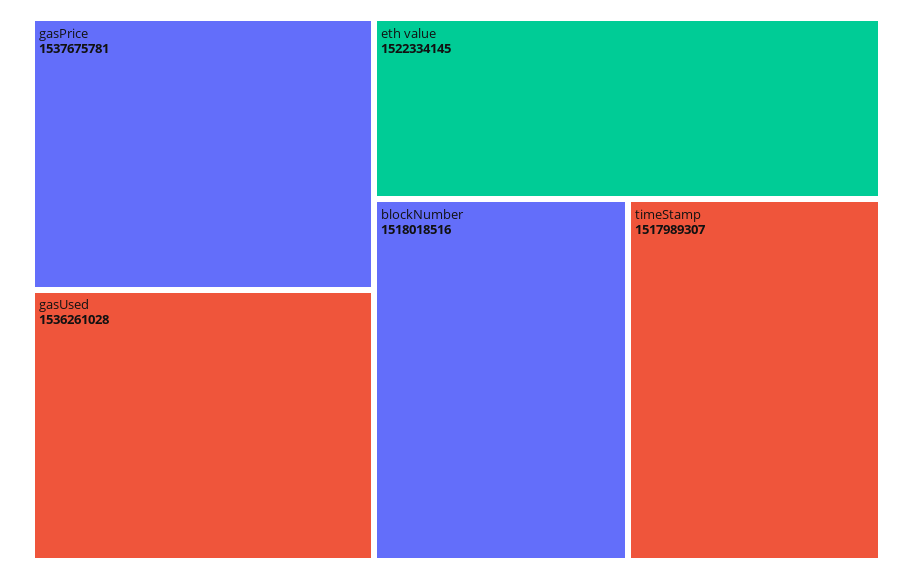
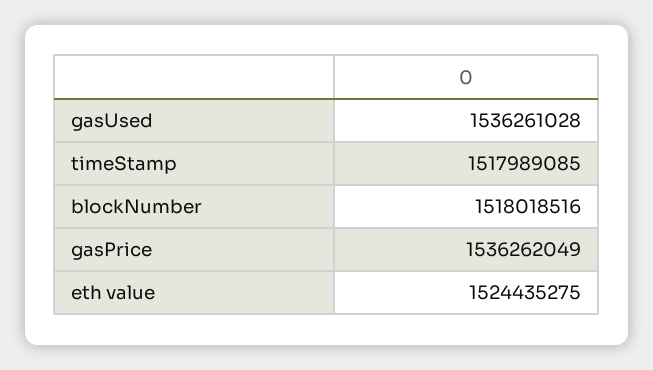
gasPrice: 1537675781 -> 1536262049
eth value: 1522334145 -> 1524435275
timeStamp: 1517989307 -> 1517989085

